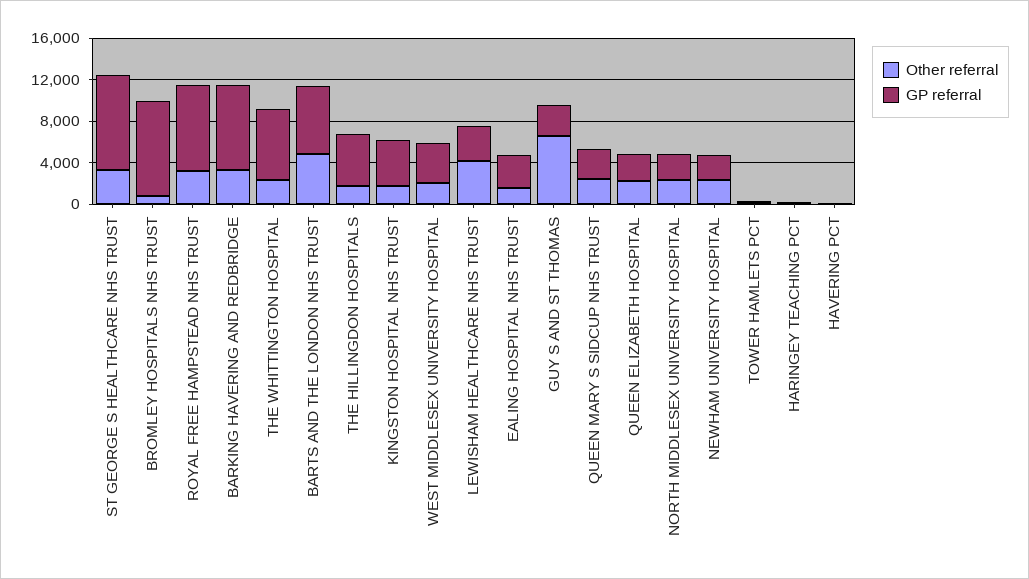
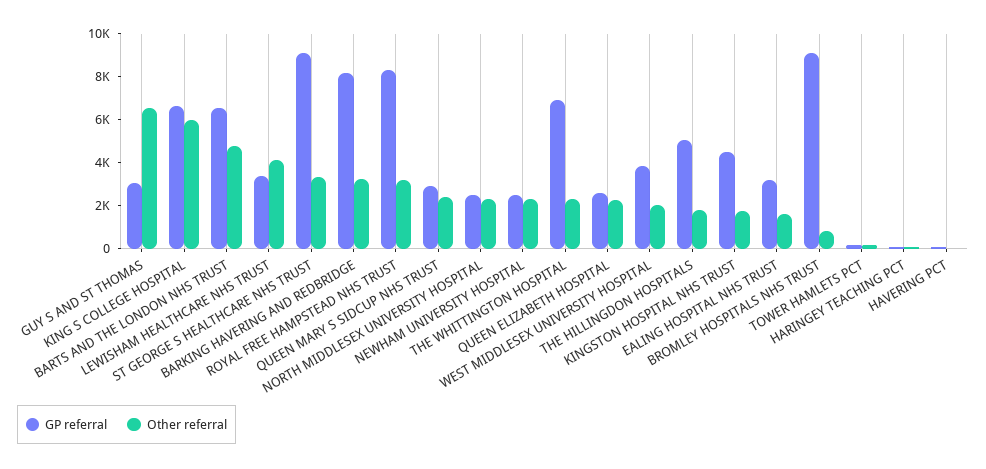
GP referral, KING S COLLEGE HOSPITAL: none -> 6500
Other referral, KING S COLLEGE HOSPITAL: none -> 6000

